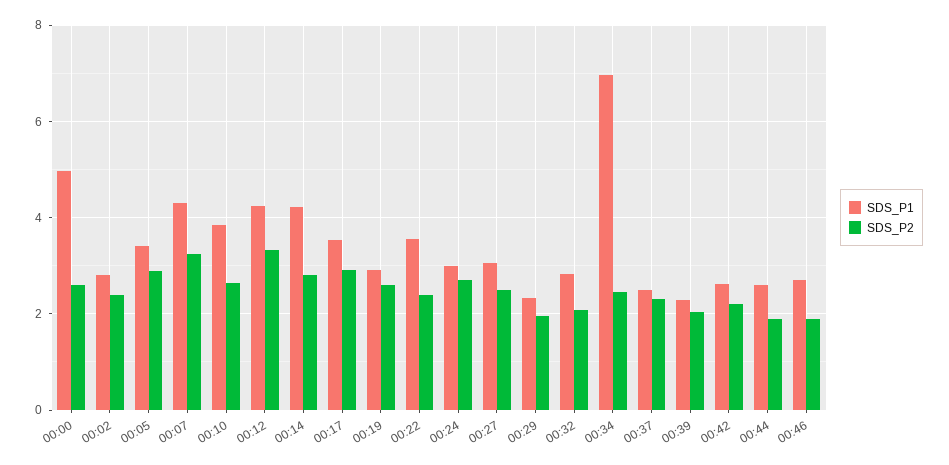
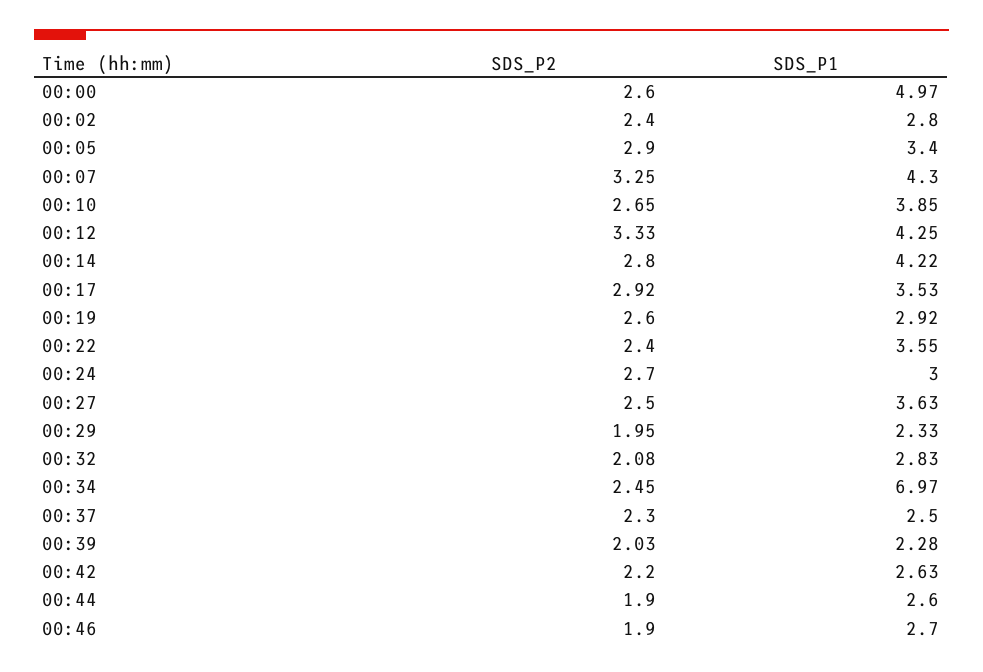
SDS_P1, 00:27: 3 -> 3.63

